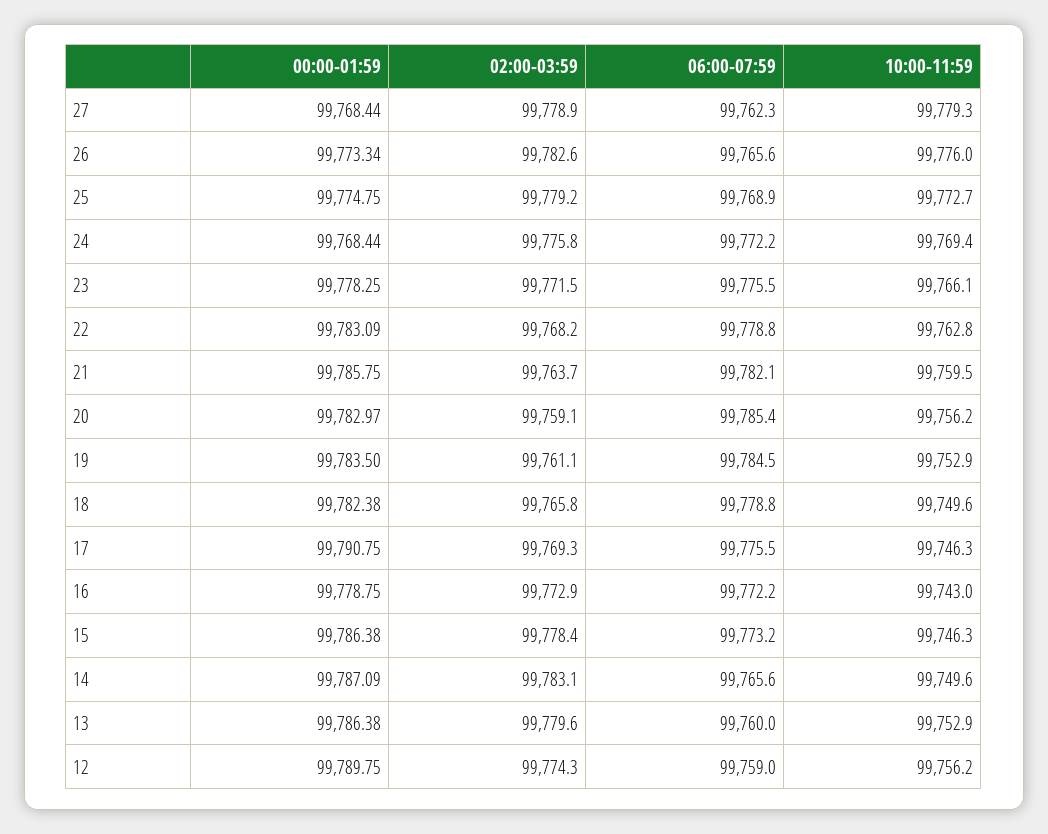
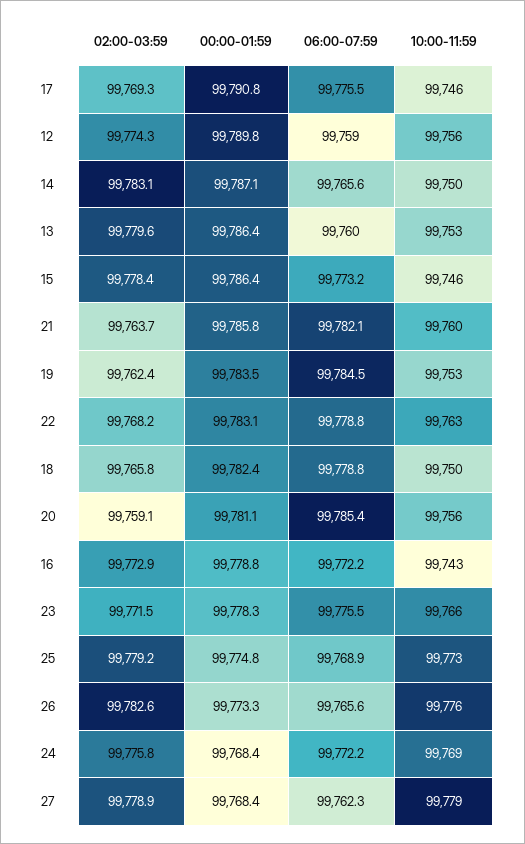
00:00-01:59, 20: 99782.97 -> 99781.1
02:00-03:59, 19: 99761.1 -> 99762.4

